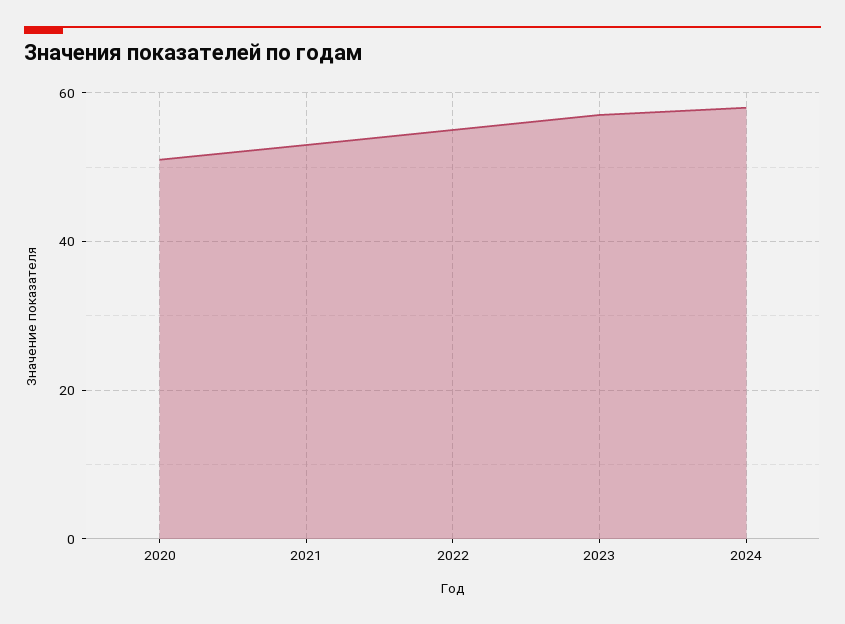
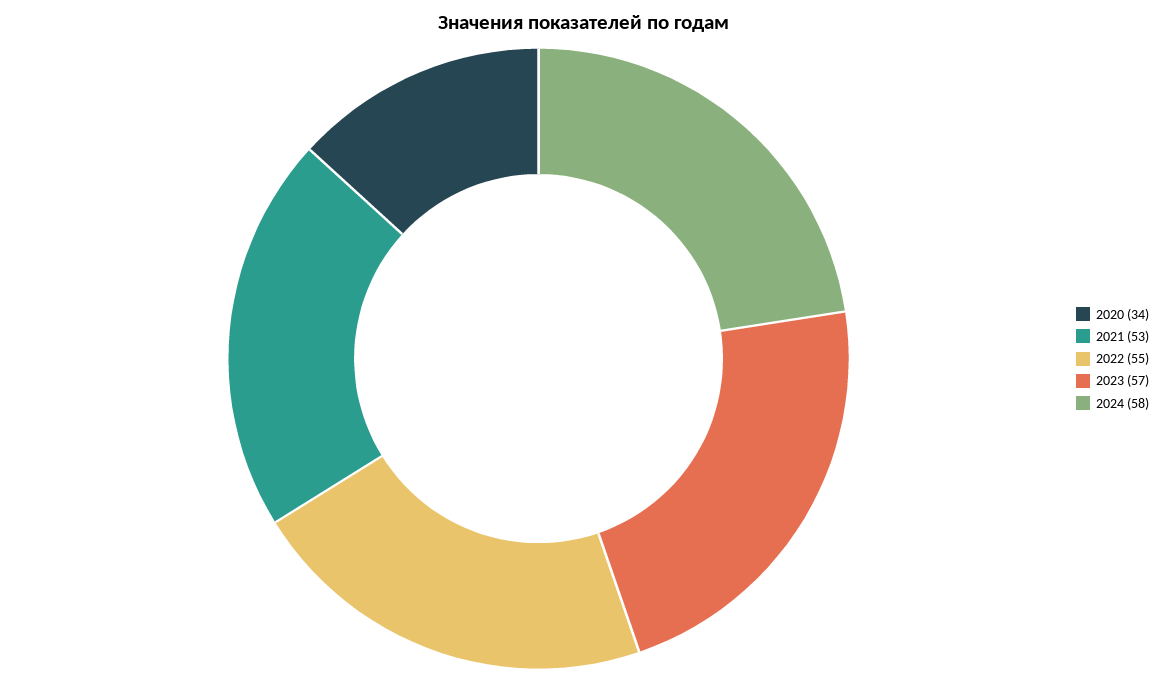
2020: 50 -> 34

